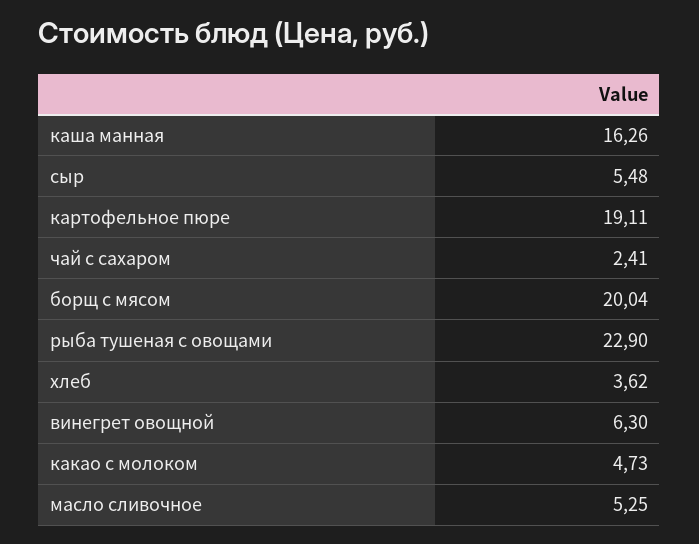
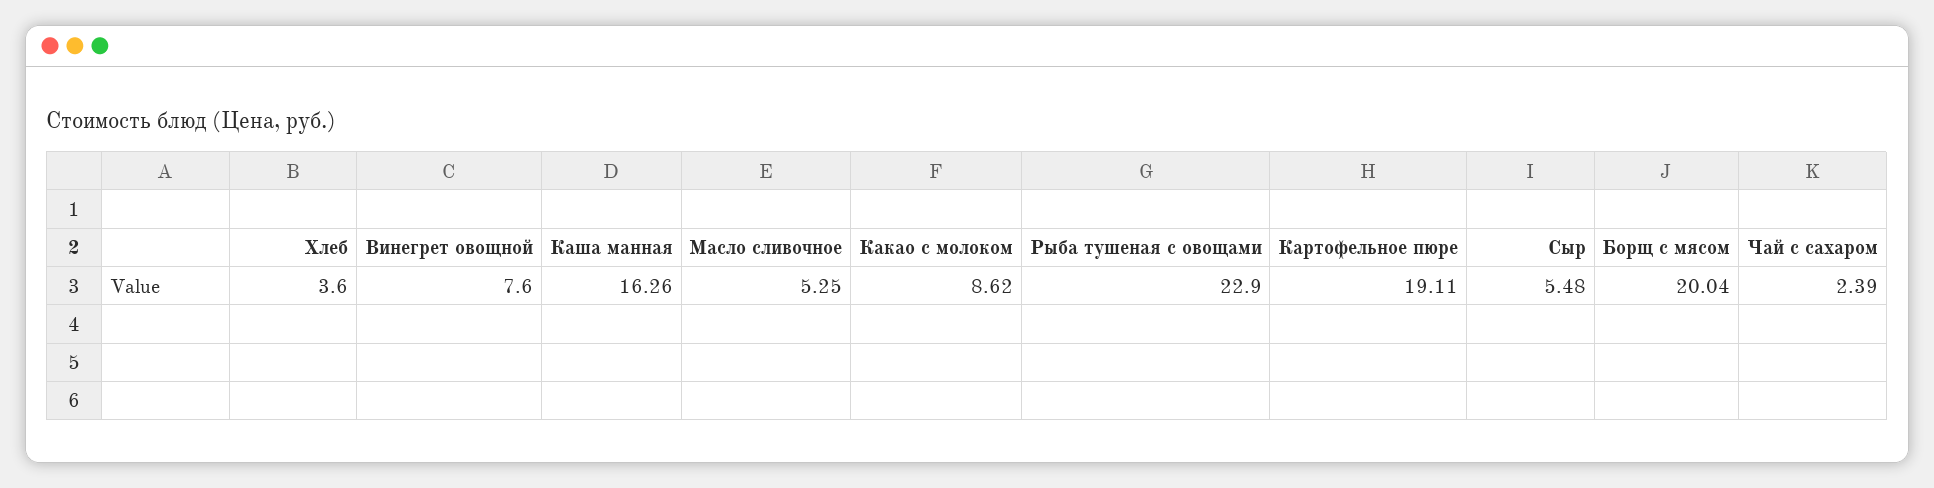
чай с сахаром: 2.41 -> 2.39
хлеб: 3.62 -> 3.6
винегрет овощной: 6.3 -> 7.6
какао с молоком: 4.73 -> 8.62

